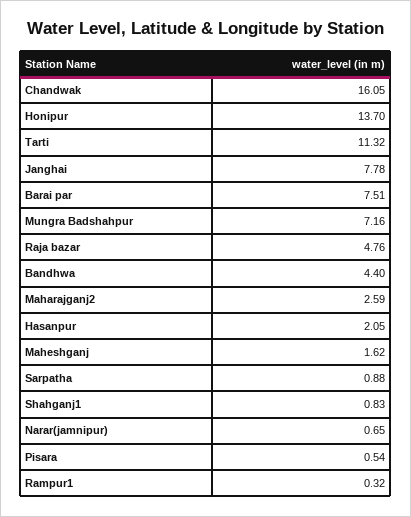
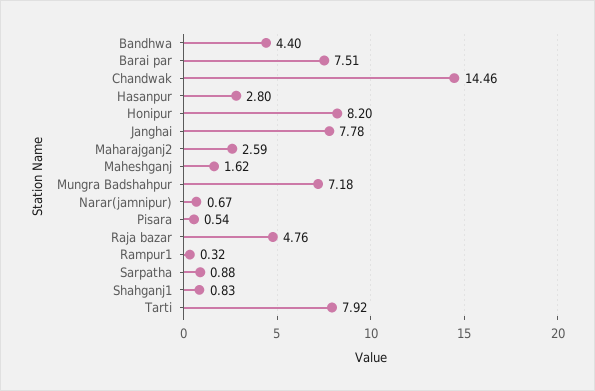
Chandwak: 16.05 -> 14.46
Honipur: 13.7 -> 8.2
Tarti: 11.32 -> 7.92
Mungra Badshahpur: 7.16 -> 7.18
Hasanpur: 2.05 -> 2.8
Narar(jamnipur): 0.65 -> 0.67

